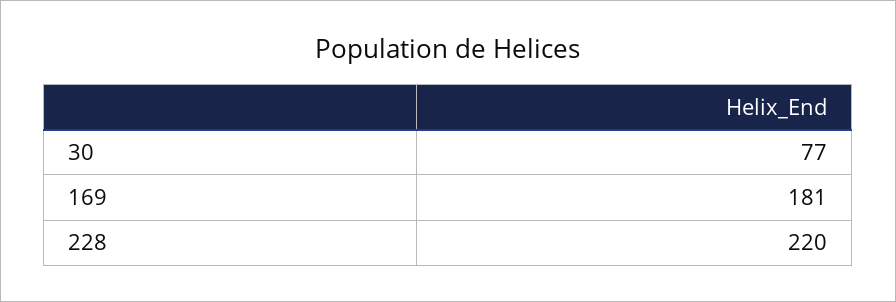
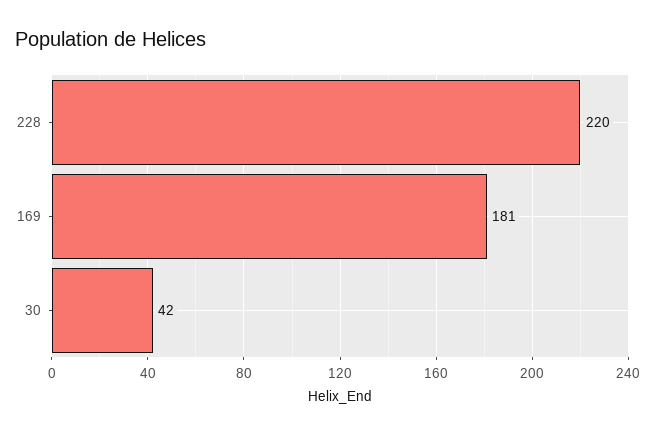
30: 77 -> 42

